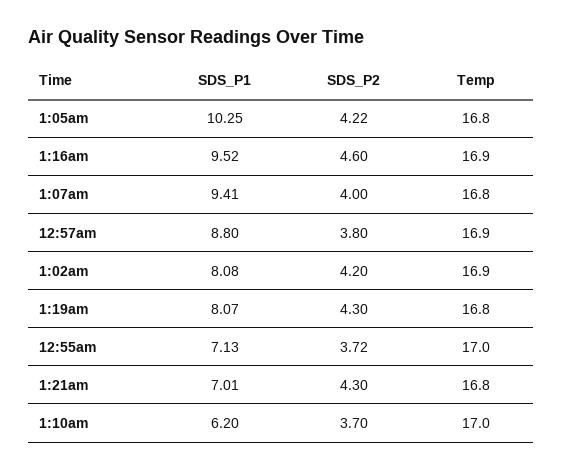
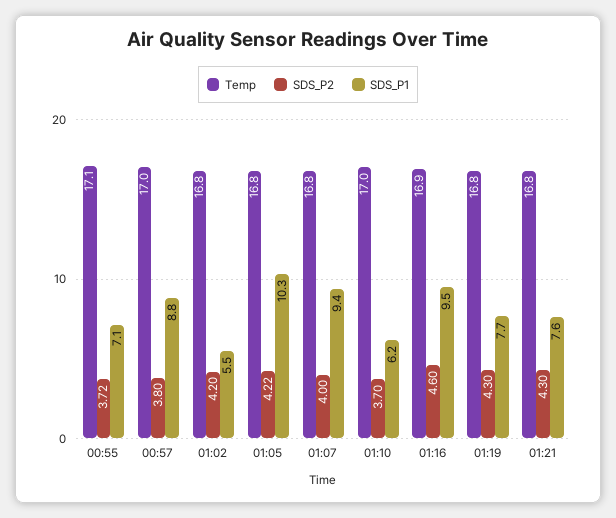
Temp, 12:57am: 16.9 -> 17
SDS_P1, 1:02am: 8.08 -> 5.5
Temp, 1:02am: 16.9 -> 16.8
SDS_P1, 1:19am: 8.07 -> 7.7
Temp, 12:55am: 17 -> 17.1
SDS_P1, 1:21am: 7.01 -> 7.6

